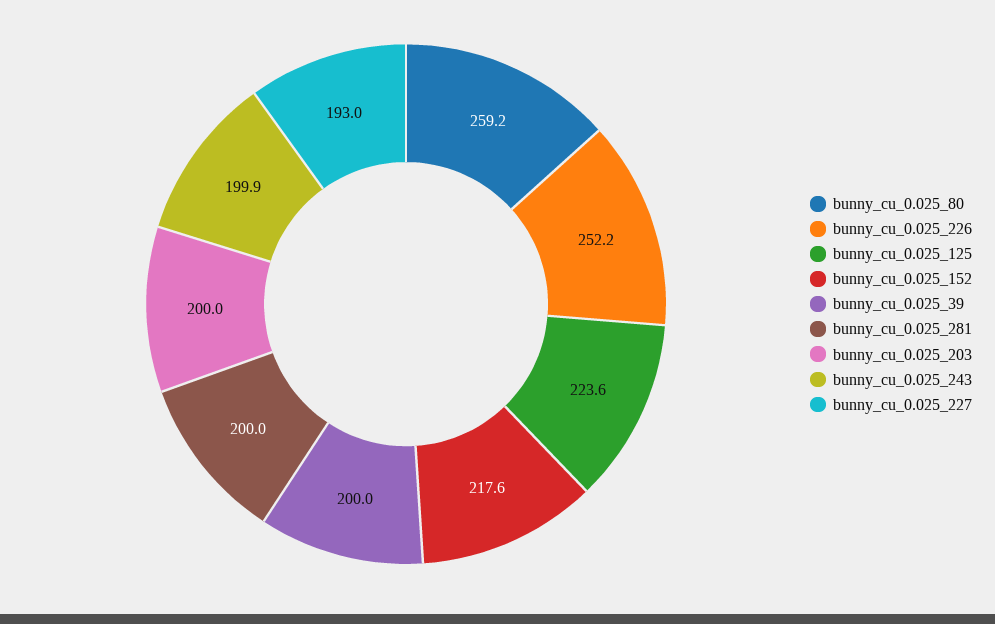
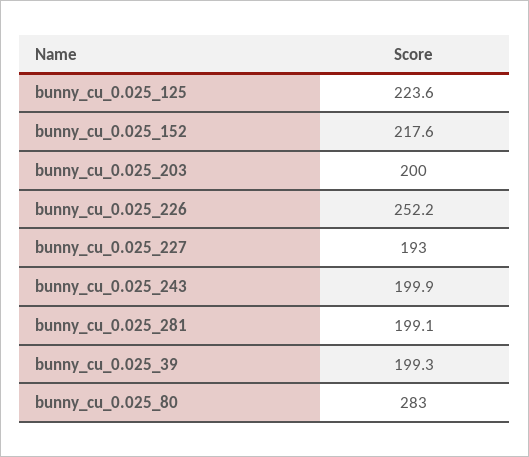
bunny_cu_0.025_80: 259.2 -> 283
bunny_cu_0.025_39: 200 -> 199.3
bunny_cu_0.025_281: 200 -> 199.1

